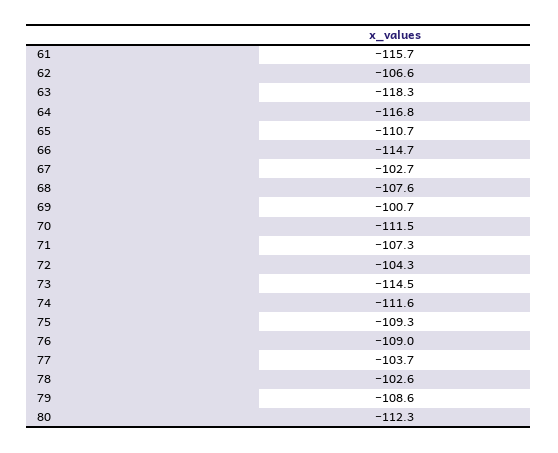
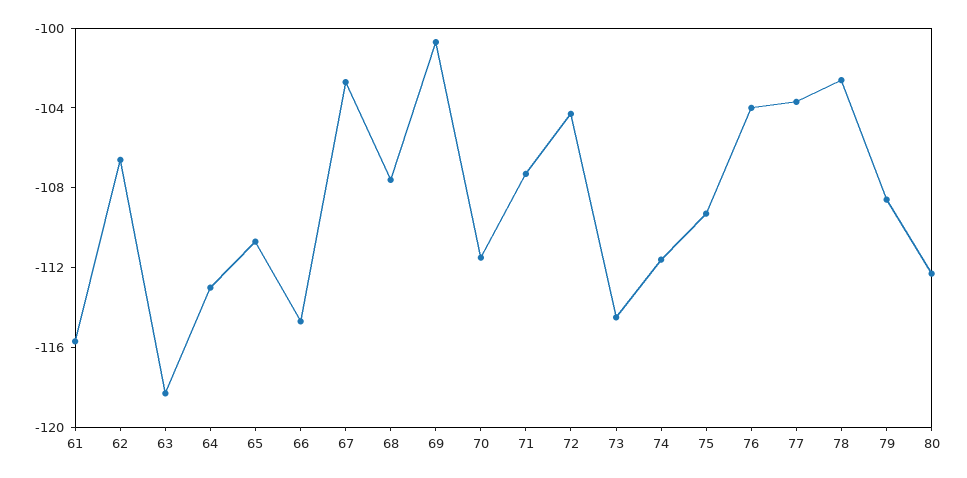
64: -116.8 -> -113
76: -109 -> -104

